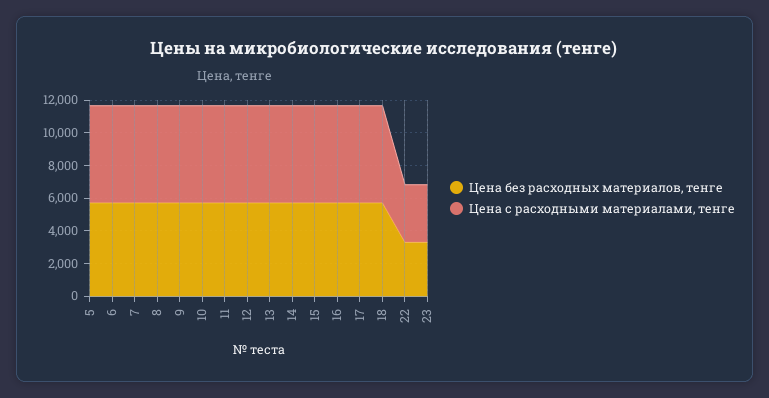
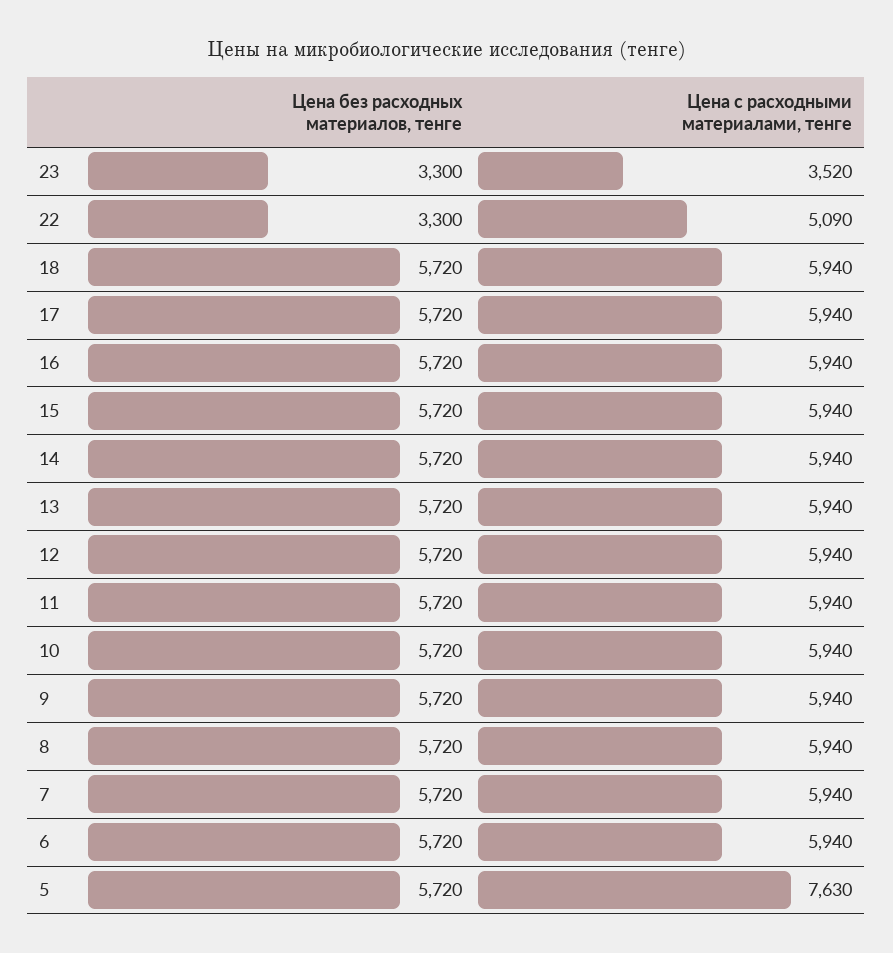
Цена с расходными материалами, тенге, 5: 6000 -> 7630
Цена с расходными материалами, тенге, 22: 3500 -> 5090

